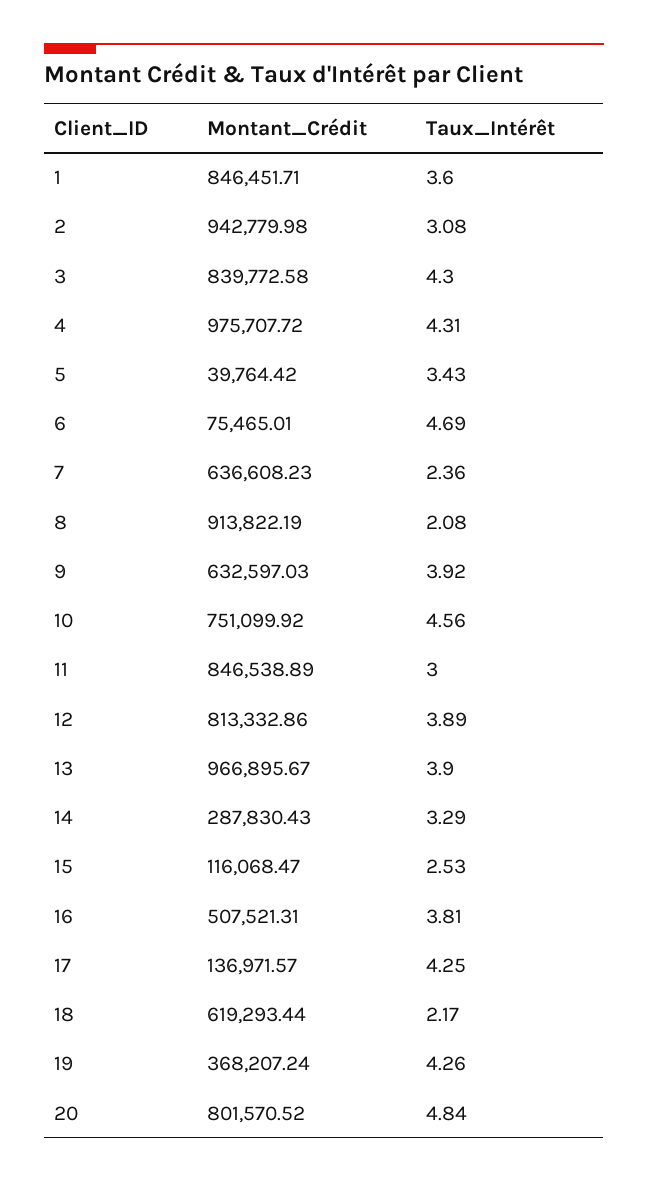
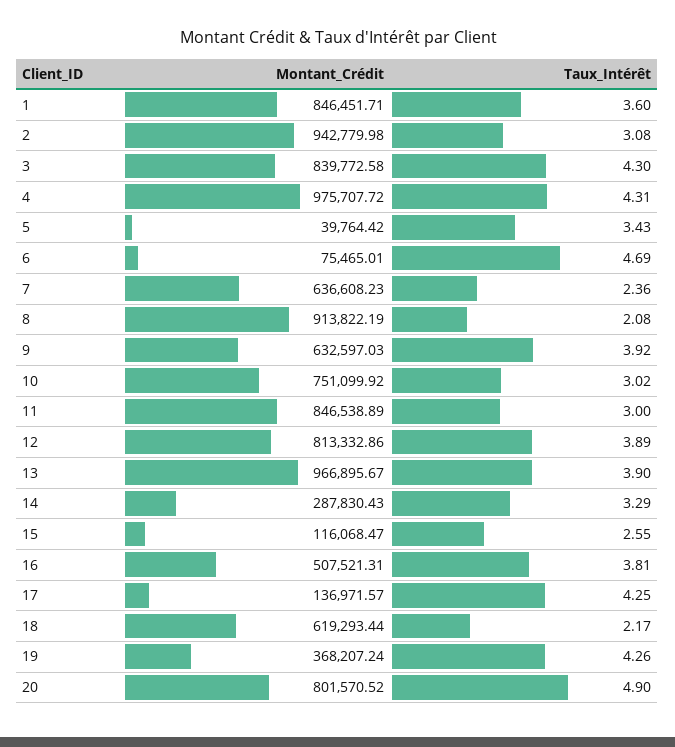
Taux_Intérêt, 10: 4.56 -> 3.02
Taux_Intérêt, 15: 2.53 -> 2.55
Taux_Intérêt, 20: 4.84 -> 4.9

